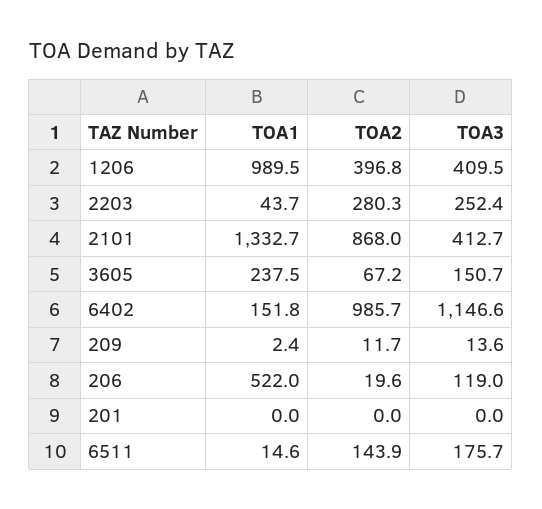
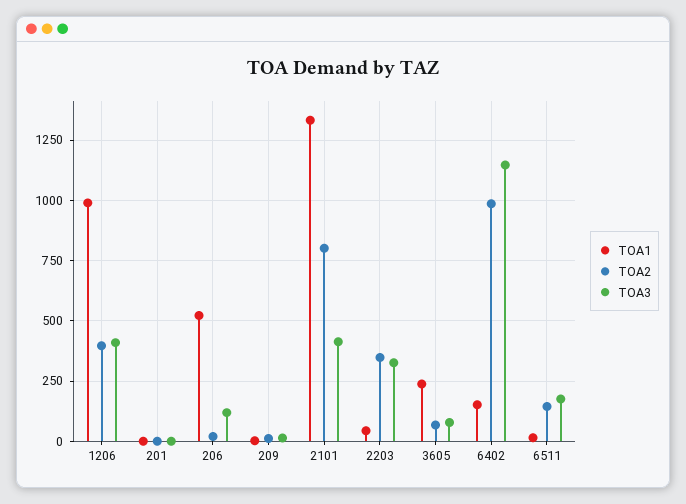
TOA2, 2203: 280.3 -> 350
TOA3, 2203: 252.4 -> 325
TOA2, 2101: 868 -> 800
TOA3, 3605: 150.7 -> 75

